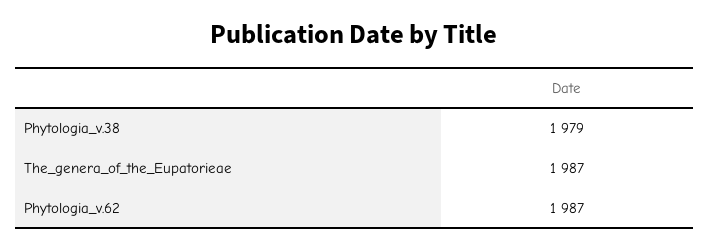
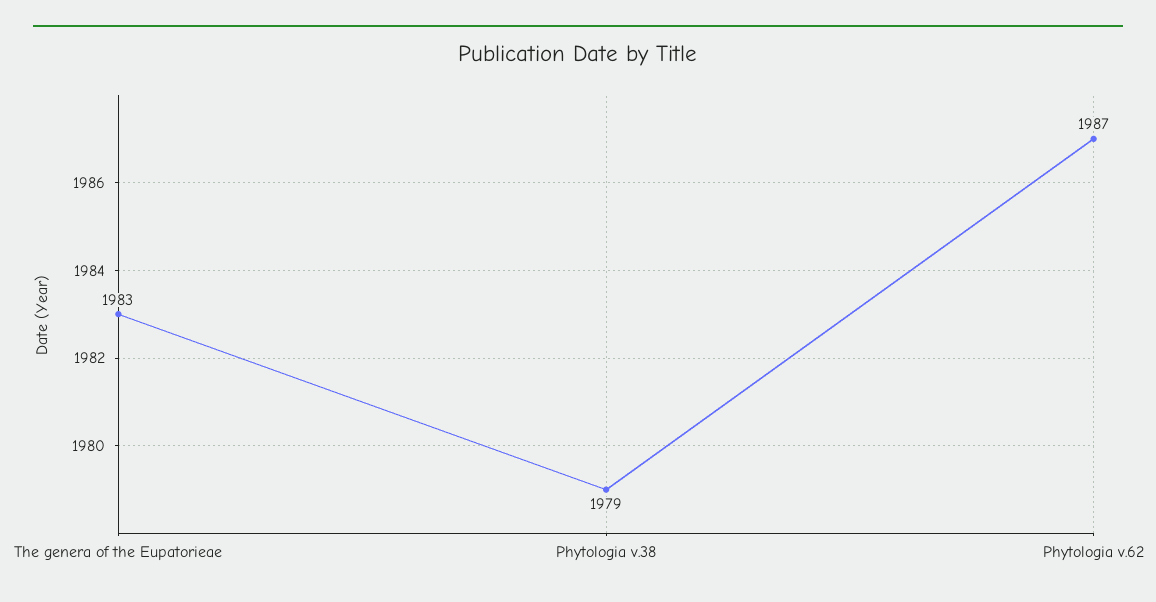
The_genera_of_the_Eupatorieae: 1987 -> 1983

